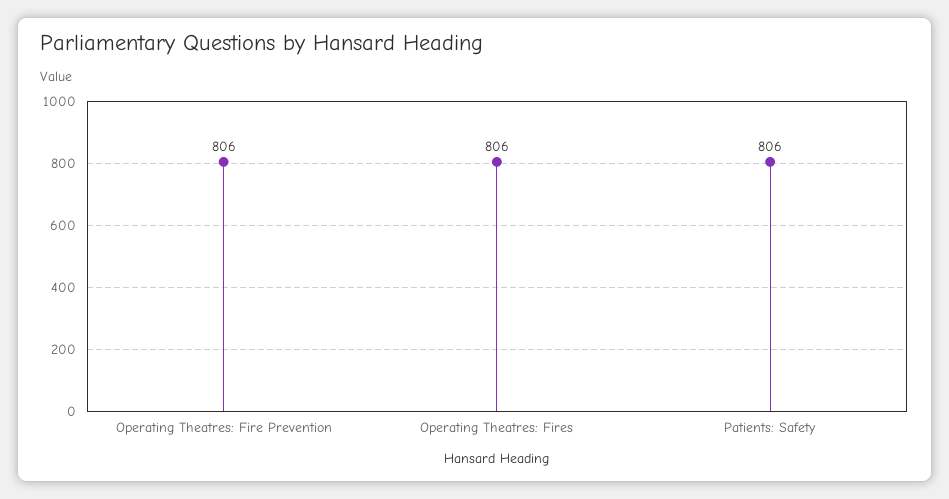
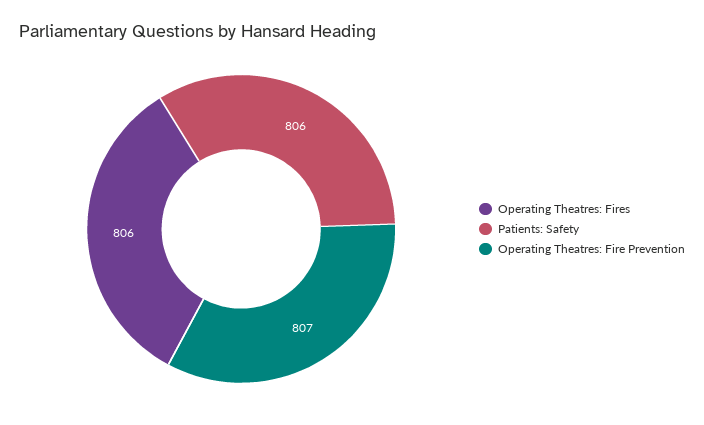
Operating Theatres: Fire Prevention: 806 -> 807

